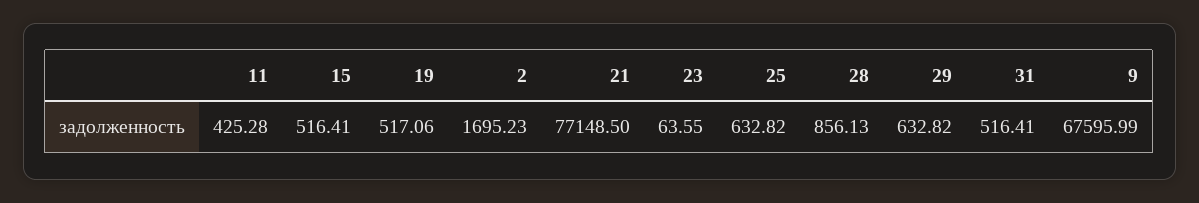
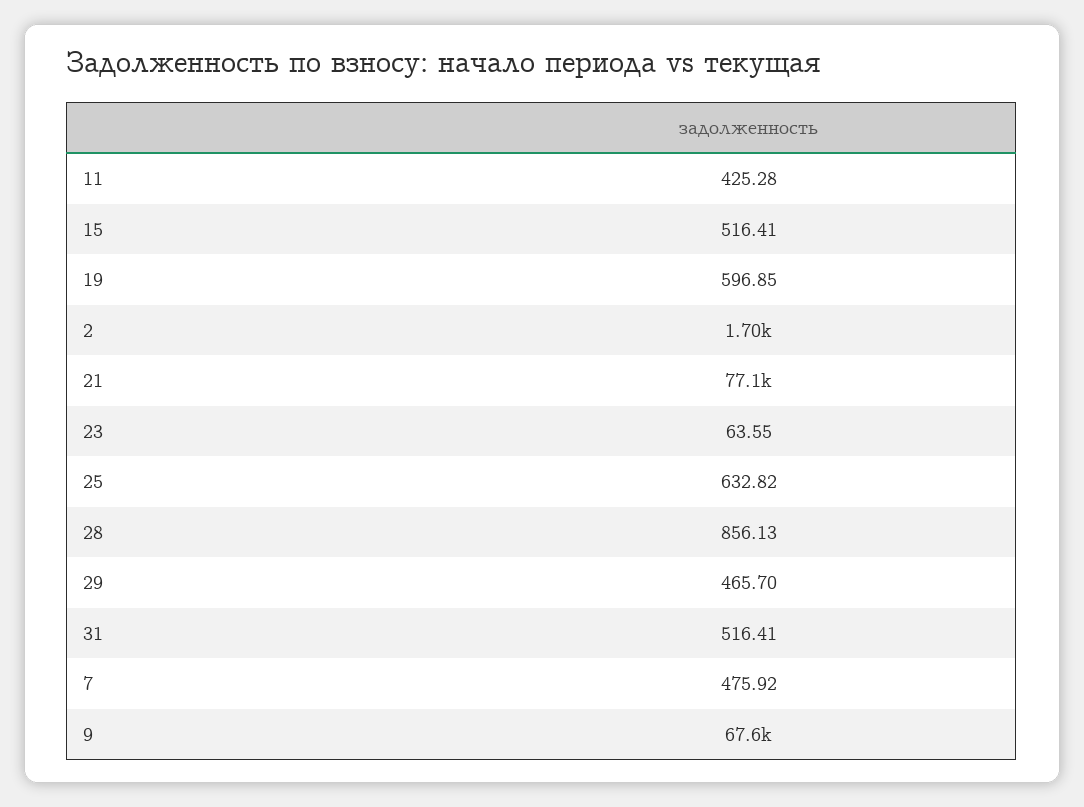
19: 517.06 -> 596.85
29: 632.82 -> 465.7
7: none -> 475.92

